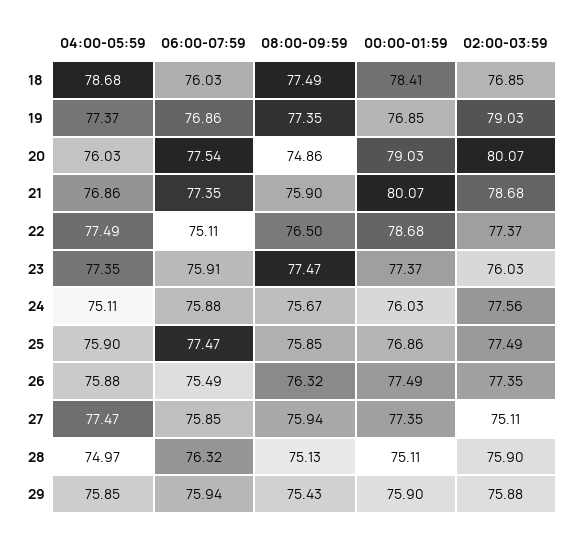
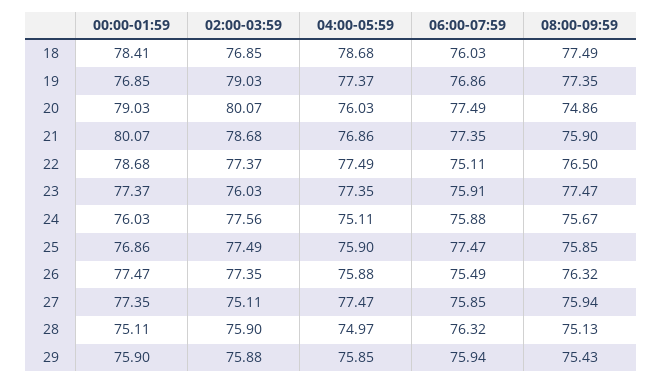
06:00-07:59, 20: 77.54 -> 77.49
00:00-01:59, 26: 77.49 -> 77.47

